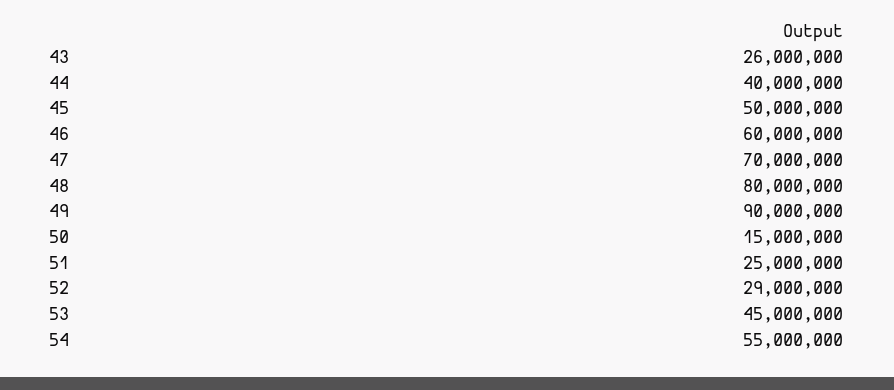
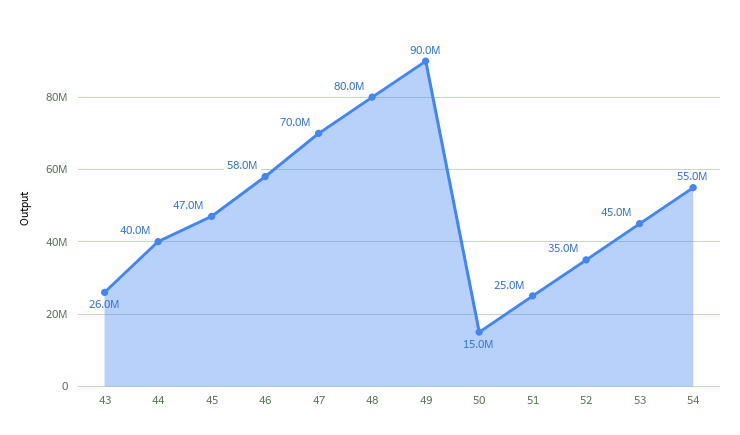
45: 50000000 -> 47000000
46: 60000000 -> 58000000
52: 29000000 -> 35000000

